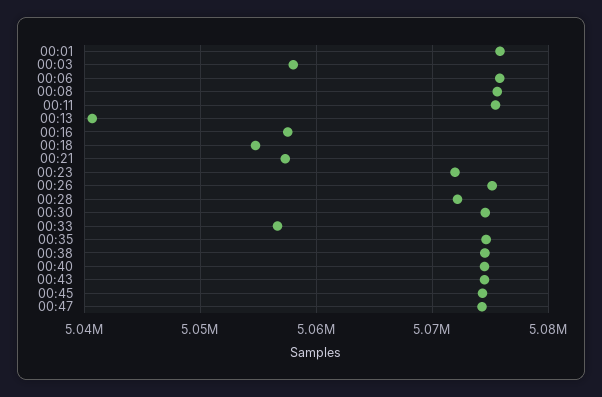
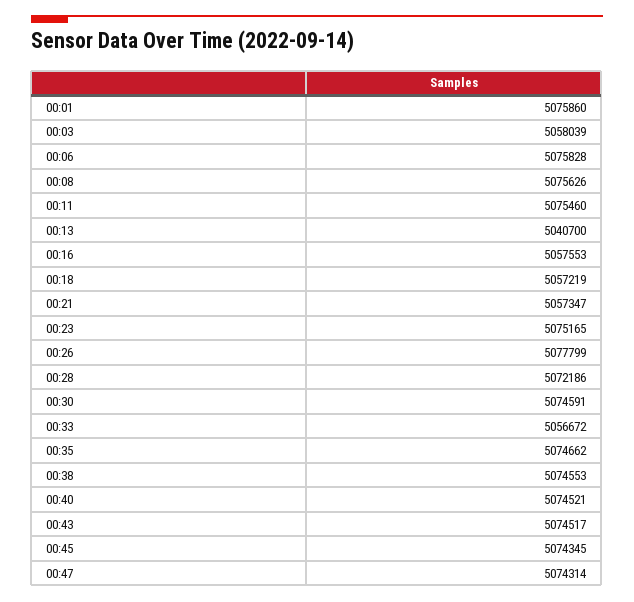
00:18: 5055000 -> 5057219
00:23: 5072000 -> 5075165
00:26: 5075000 -> 5077799

